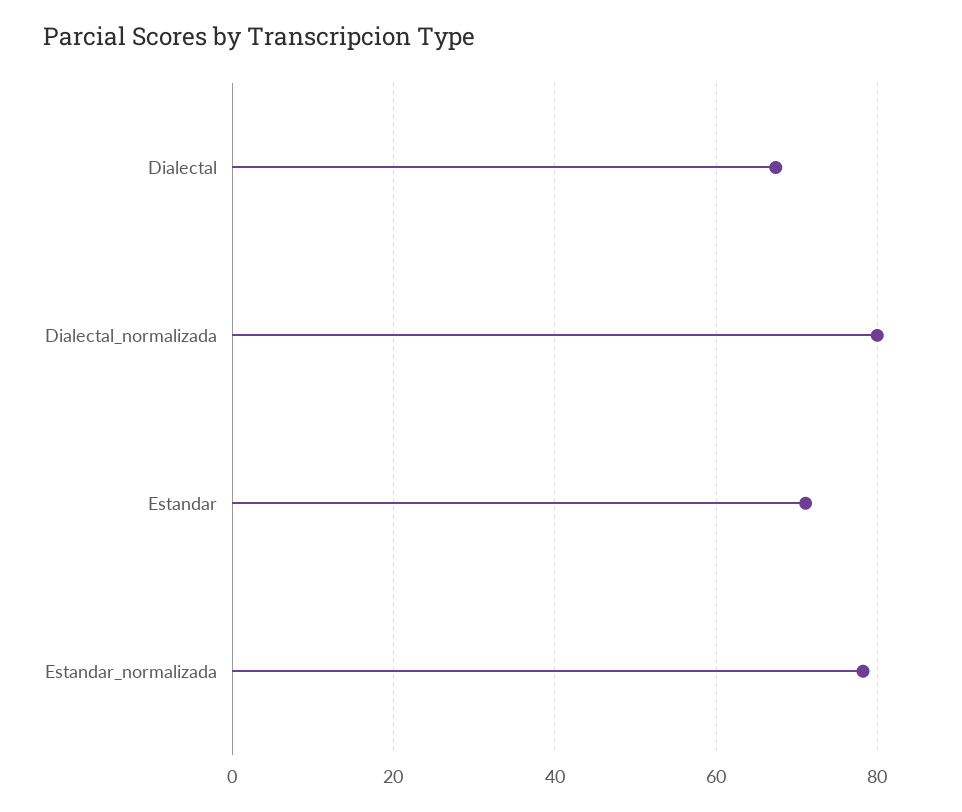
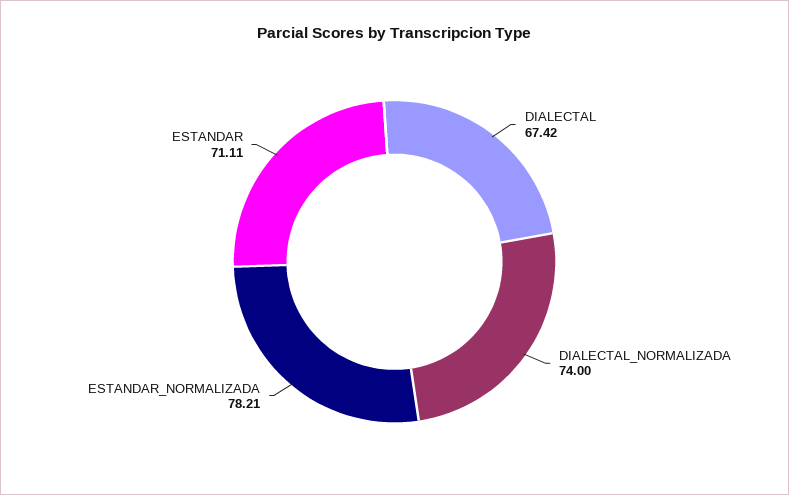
Dialectal_normalizada: 80 -> 74

